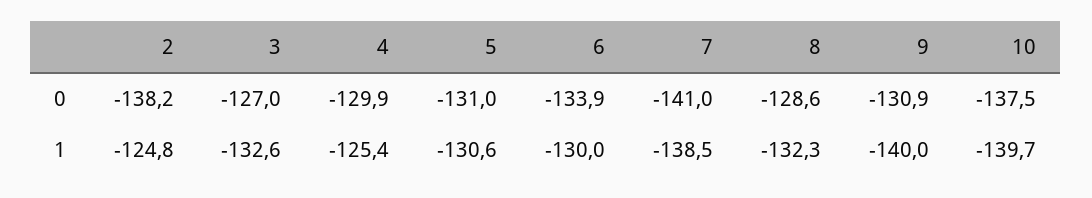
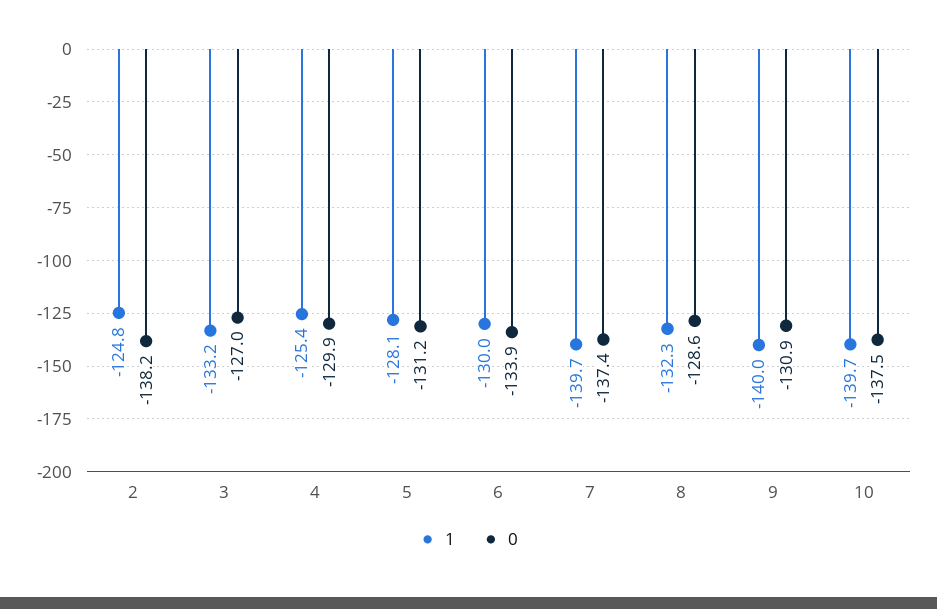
0, 5: -131 -> -131.2
0, 7: -141 -> -137.4
1, 3: -132.6 -> -133.2
1, 5: -130.6 -> -128.1
1, 7: -138.5 -> -139.7

